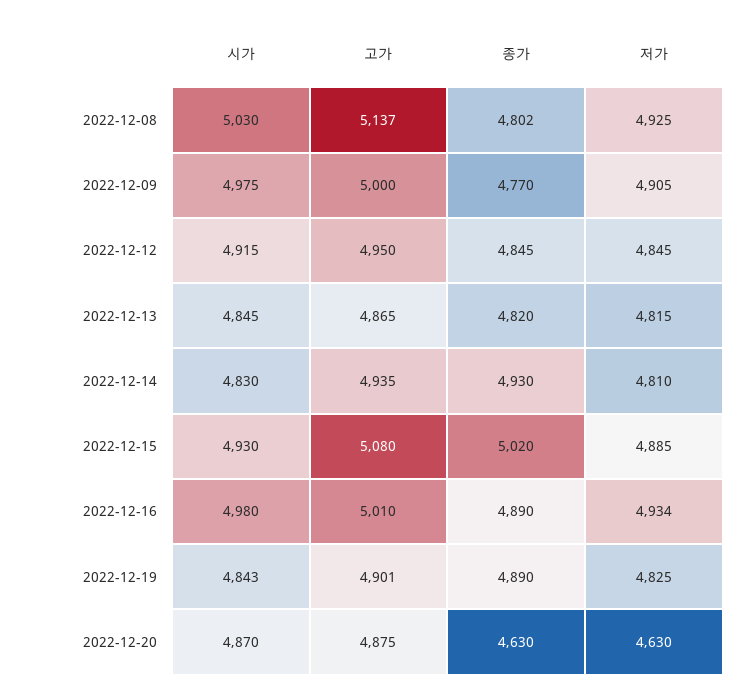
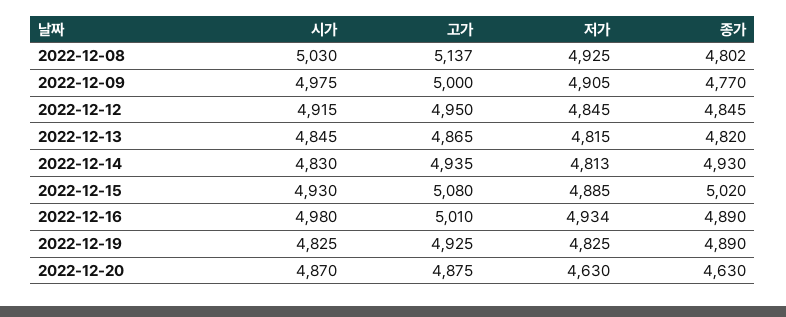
저가, 2022-12-14: 4810 -> 4813
시가, 2022-12-19: 4843 -> 4825
고가, 2022-12-19: 4901 -> 4925

